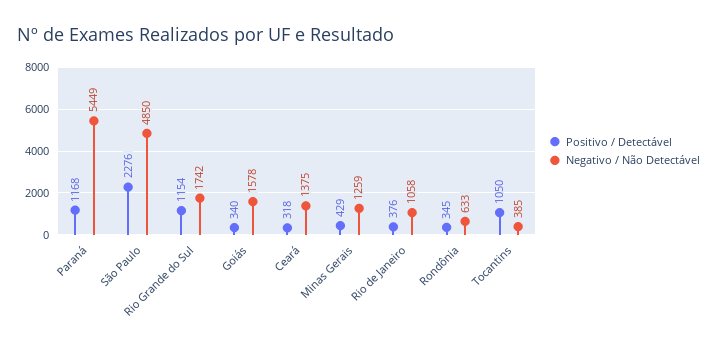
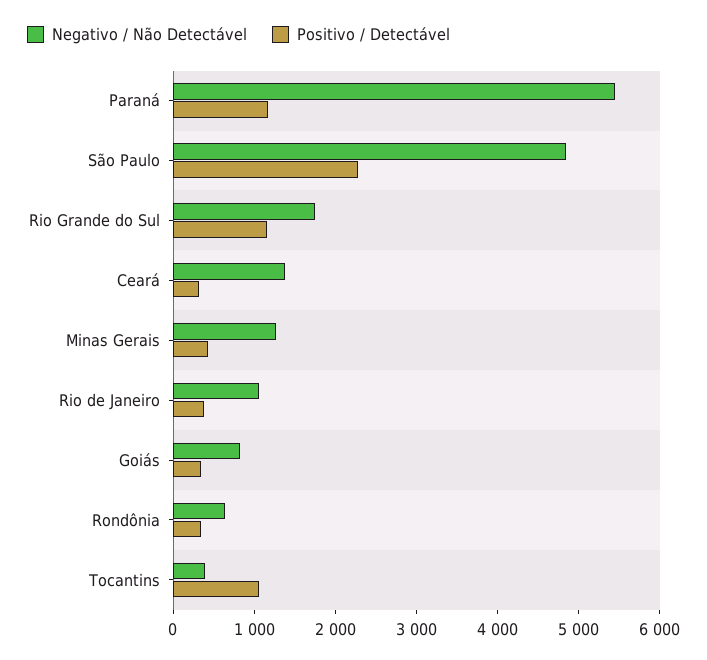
Negativo / Não Detectável, Goiás: 1578 -> 800

